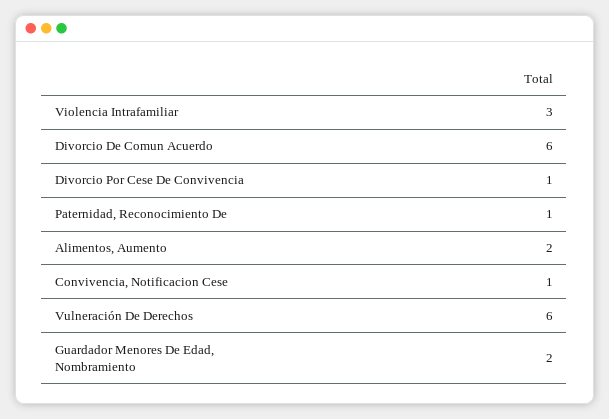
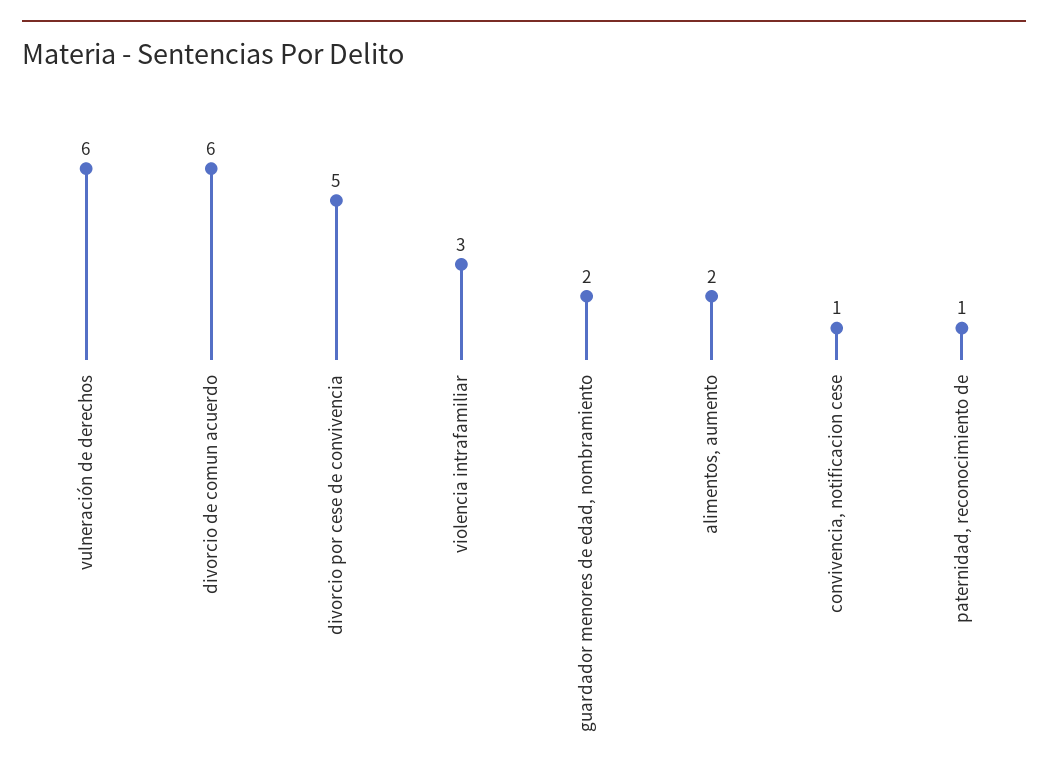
Divorcio Por Cese De Convivencia: 1 -> 5

